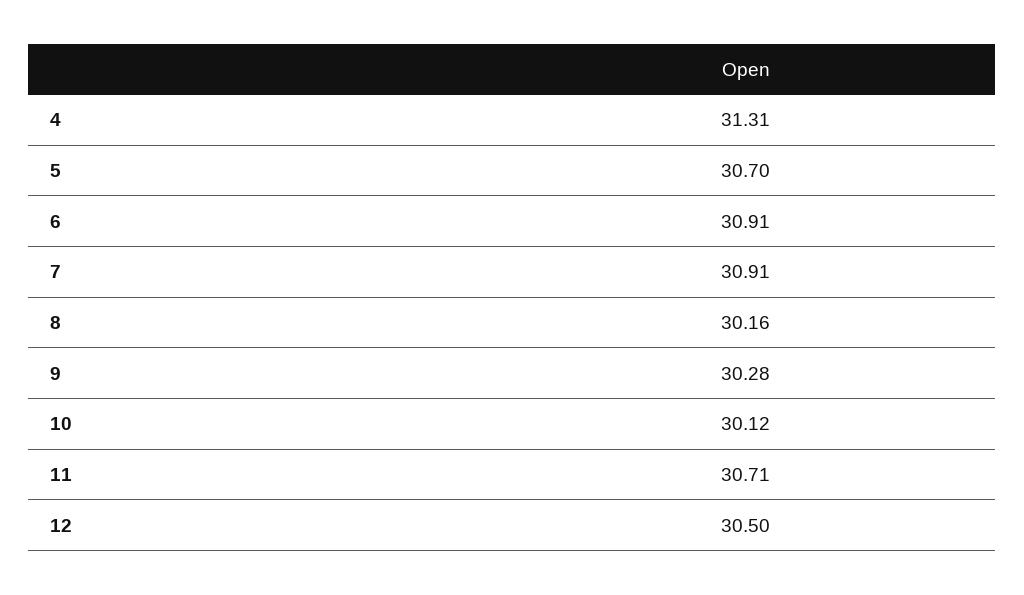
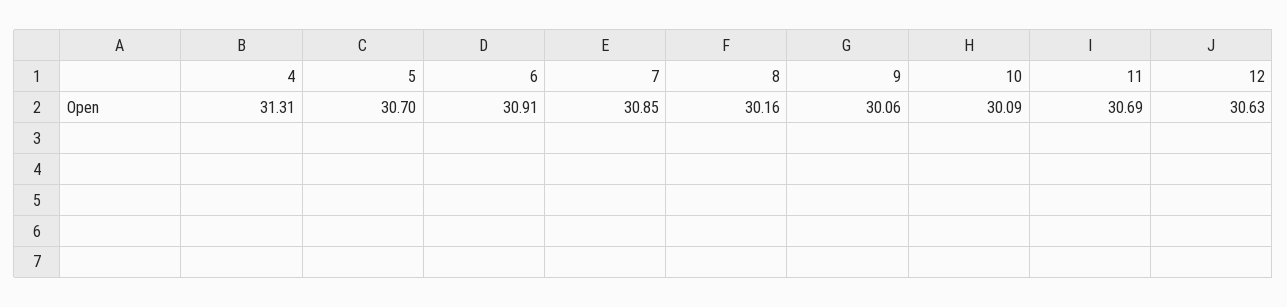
7: 30.91 -> 30.85
9: 30.28 -> 30.06
10: 30.12 -> 30.09
11: 30.71 -> 30.69
12: 30.5 -> 30.63

